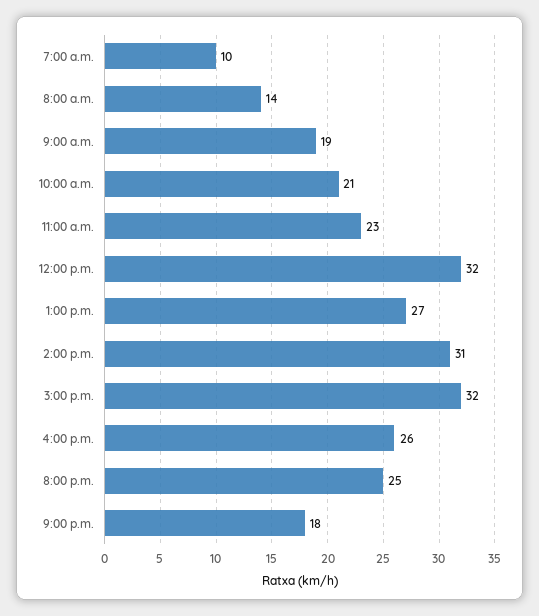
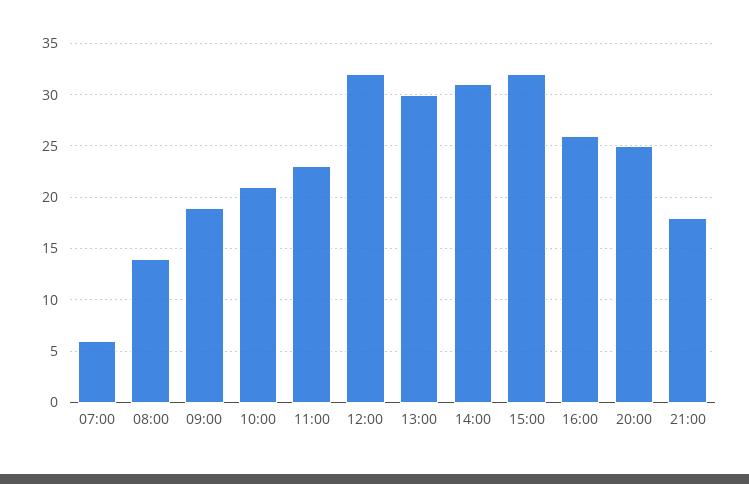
7:00 a.m.: 10 -> 6
1:00 p.m.: 27 -> 30

